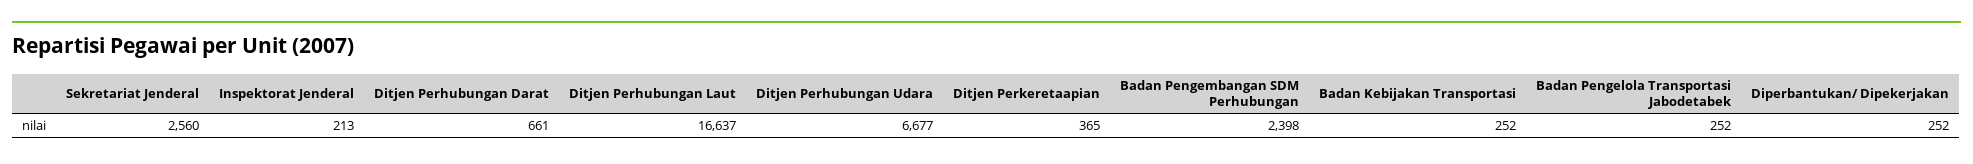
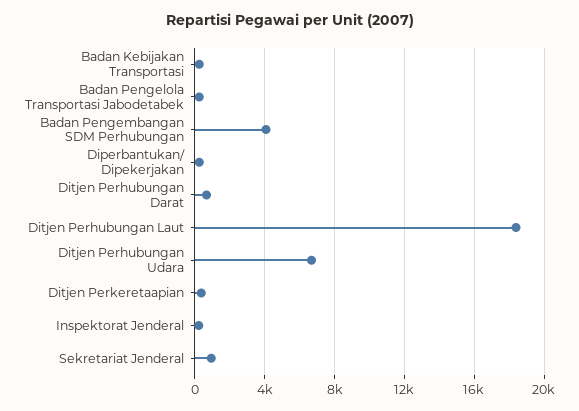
Sekretariat Jenderal: 2560 -> 1000
Ditjen Perhubungan Laut: 16637 -> 18500
Badan Pengembangan SDM Perhubungan: 2398 -> 4000

